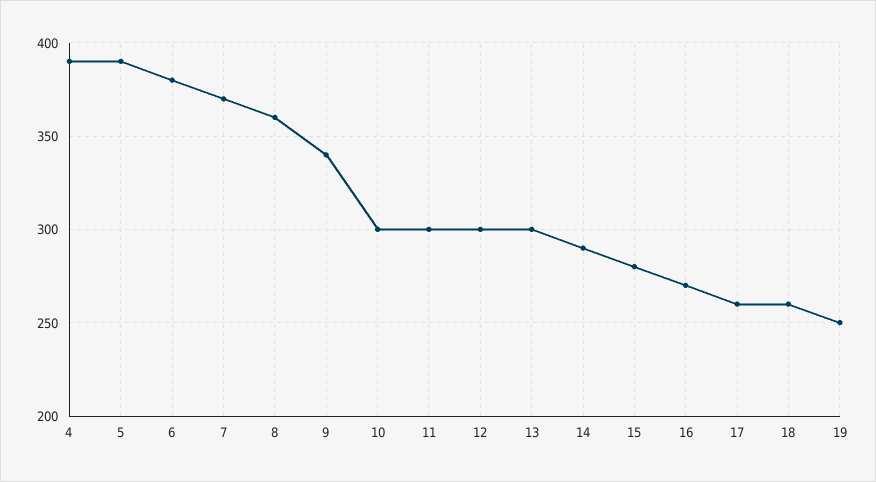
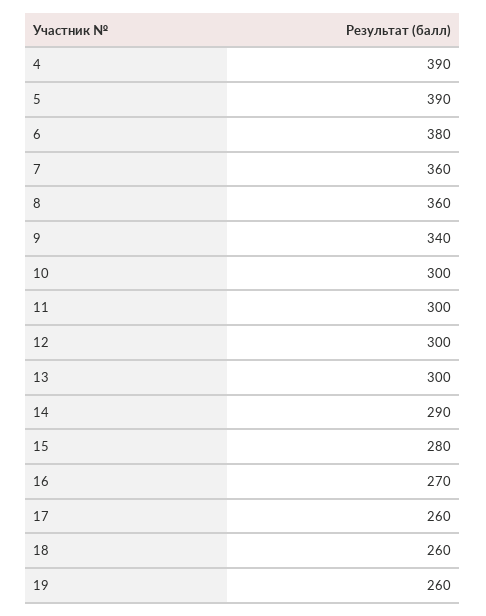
7: 370 -> 360
19: 250 -> 260

